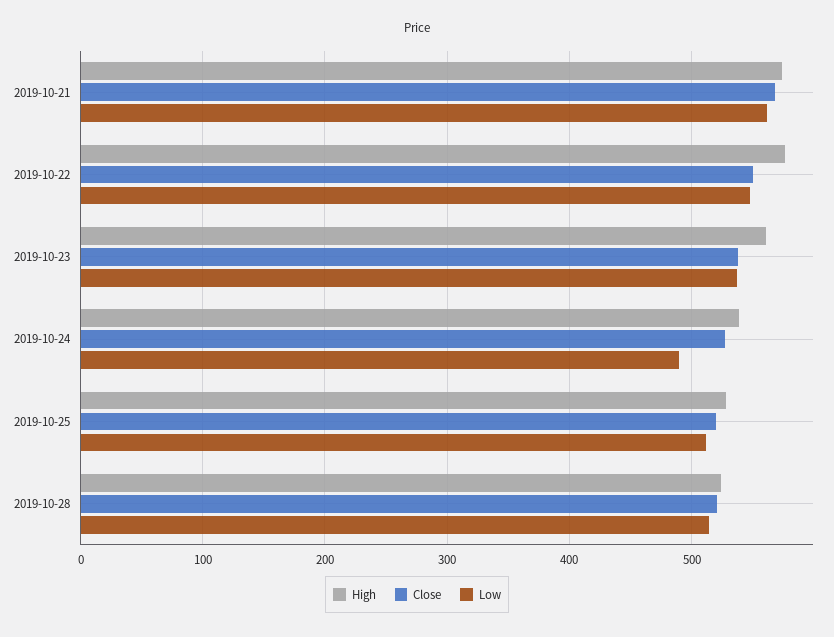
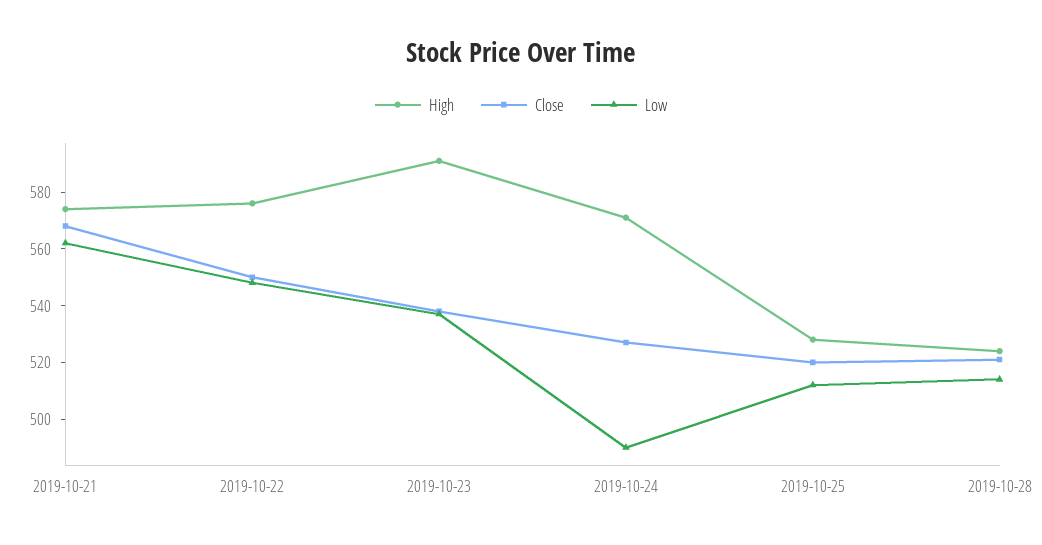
High, 2019-10-23: 560 -> 590
High, 2019-10-24: 540 -> 570

